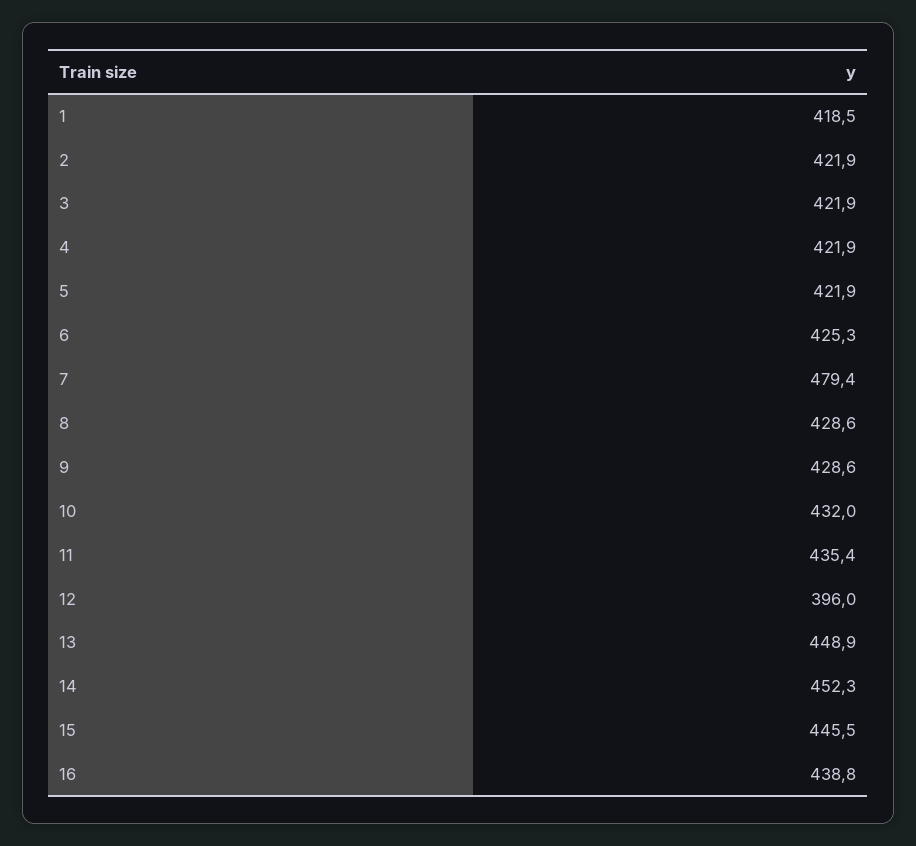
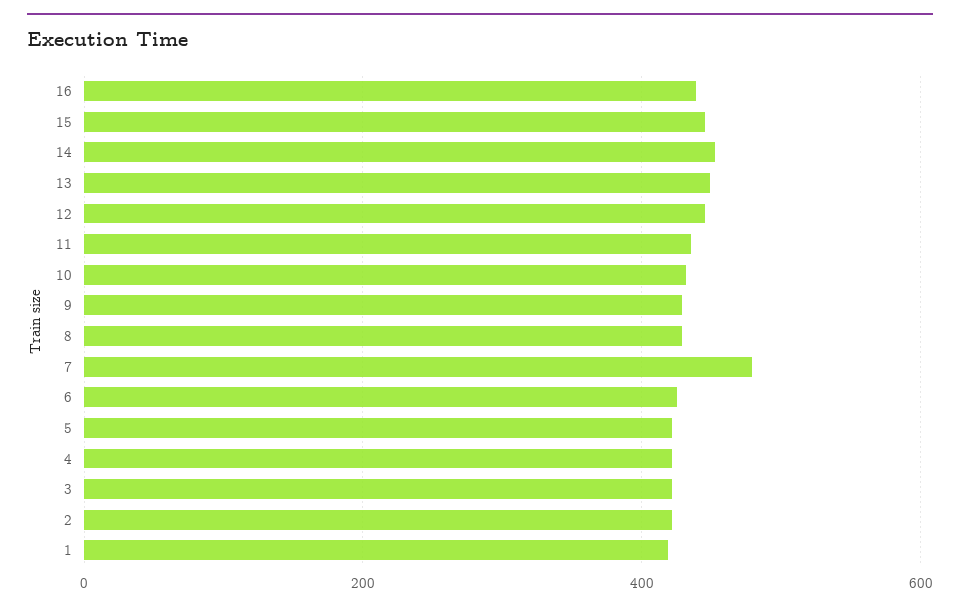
12: 396 -> 440

